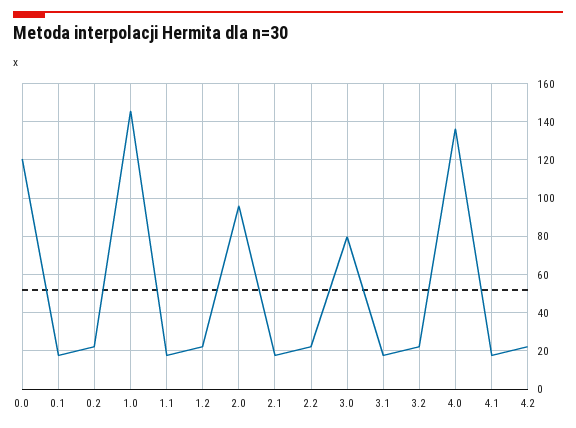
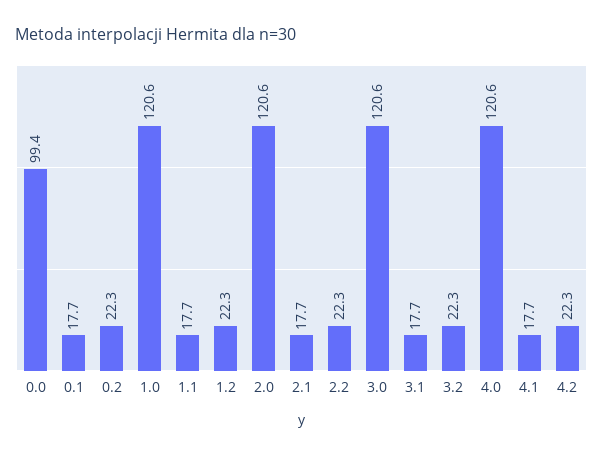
0.0: 120 -> 99.4
1.0: 145 -> 120.6
2.0: 95 -> 120.6
3.0: 80 -> 120.6
4.0: 135 -> 120.6

